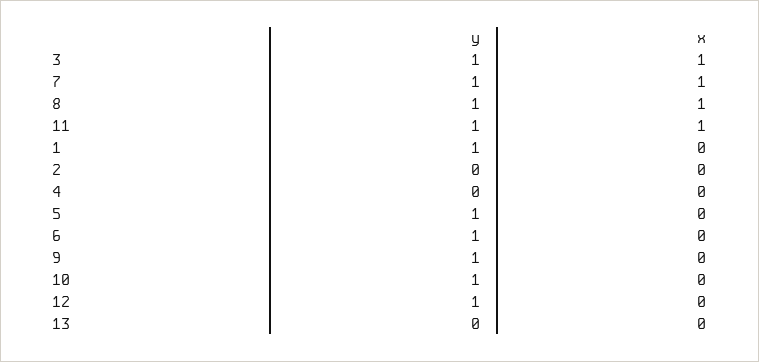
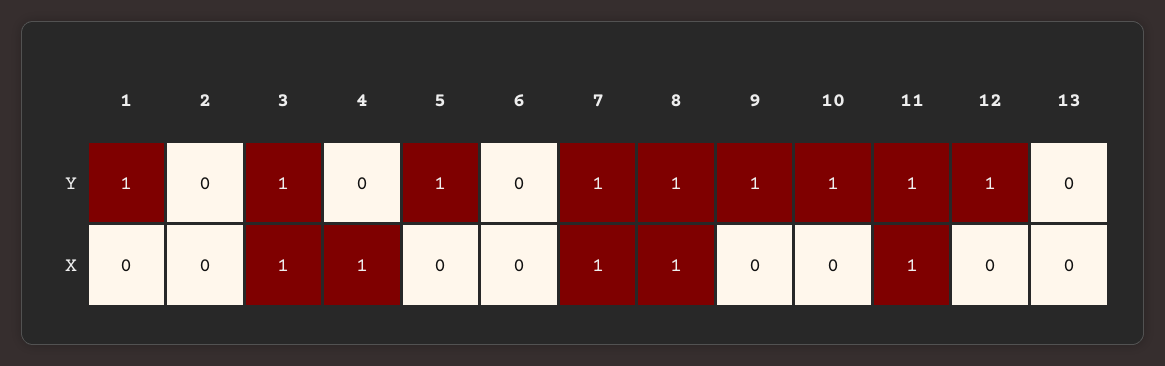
x, 4: 0 -> 1
y, 6: 1 -> 0

